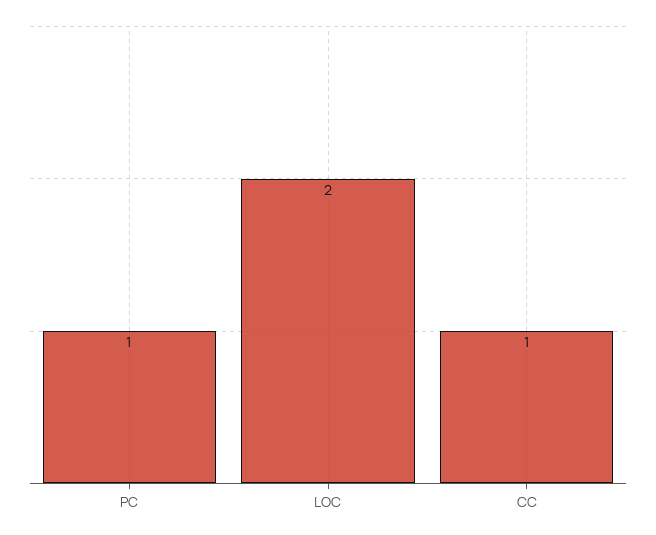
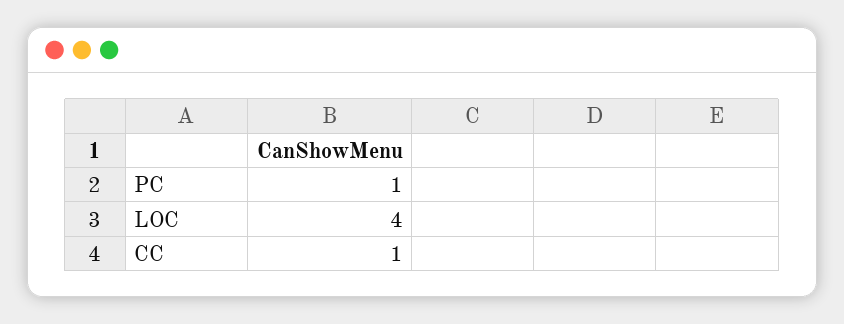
LOC: 2 -> 4

